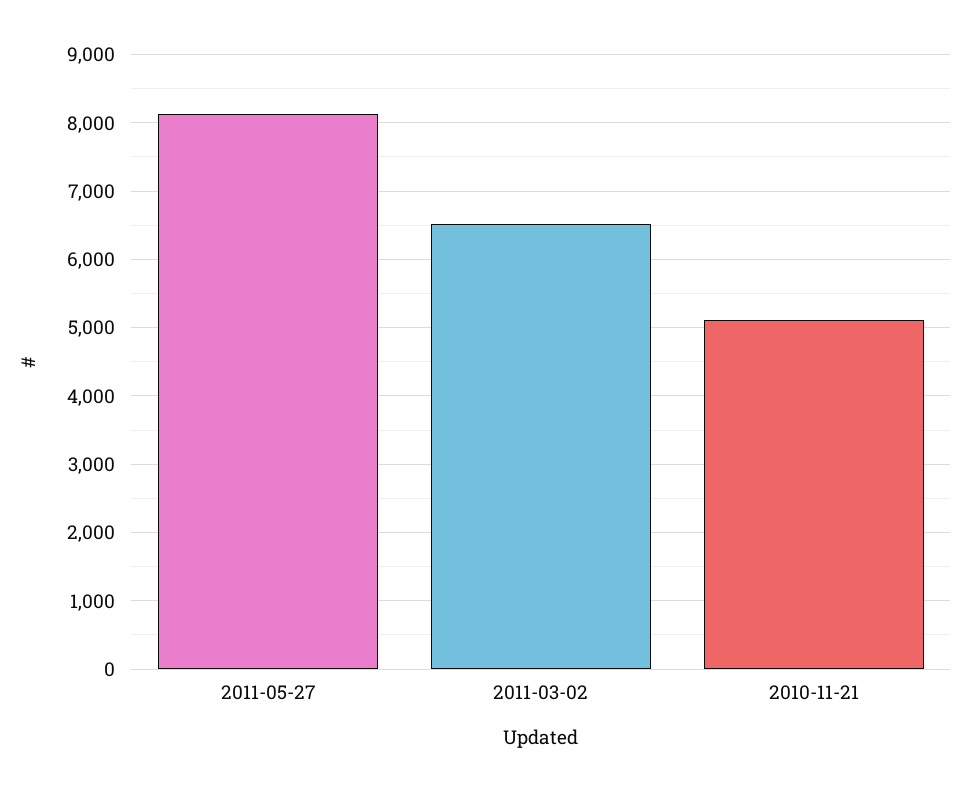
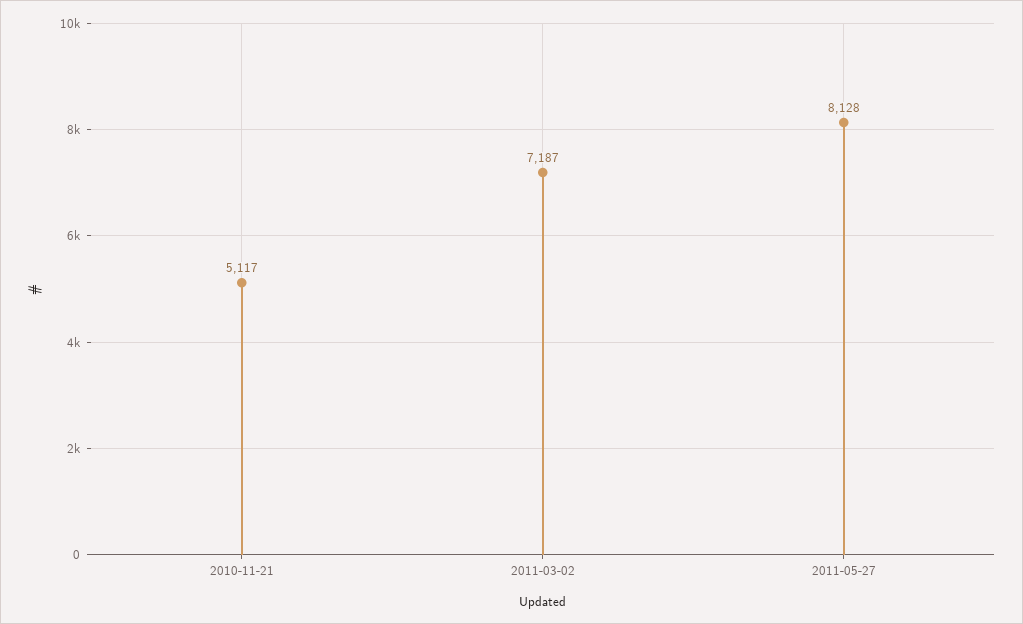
2011-03-02: 6500 -> 7187

